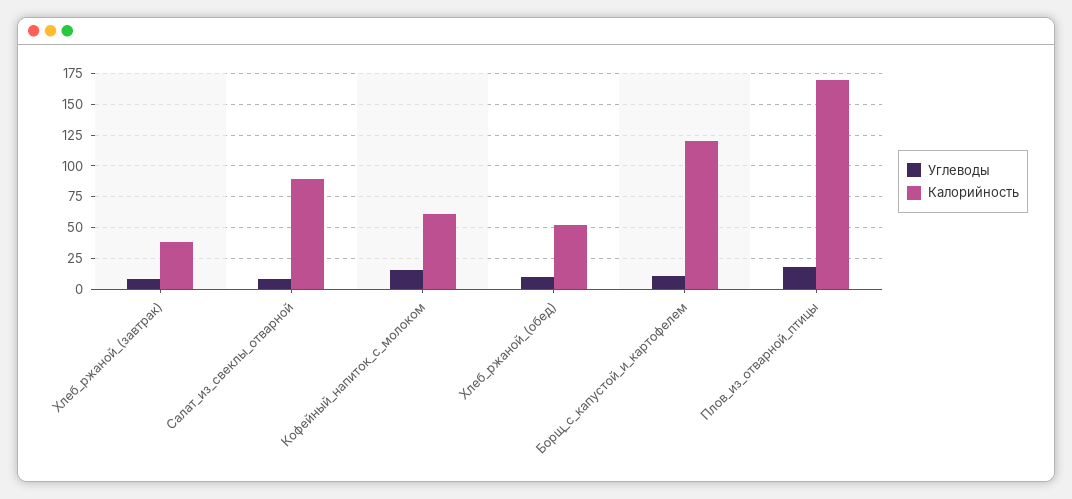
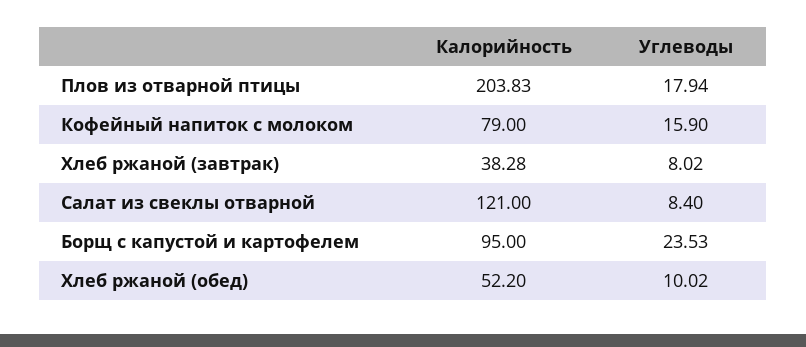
Калорийность, Салат_из_свеклы_отварной: 90 -> 121
Калорийность, Кофейный_напиток_с_молоком: 60 -> 79
Углеводы, Борщ_с_капустой_и_картофелем: 10 -> 23.53
Калорийность, Борщ_с_капустой_и_картофелем: 120 -> 95
Калорийность, Плов_из_отварной_птицы: 170 -> 203.83

